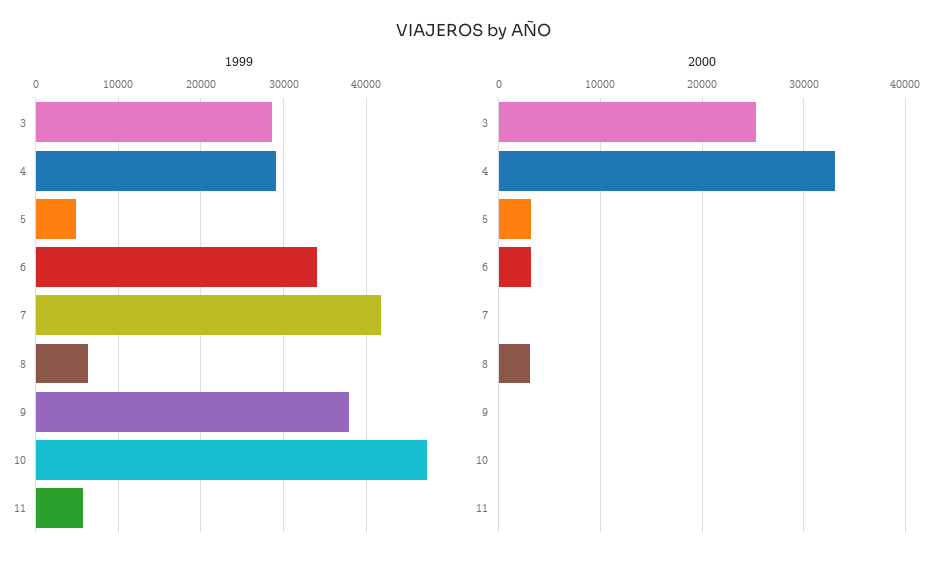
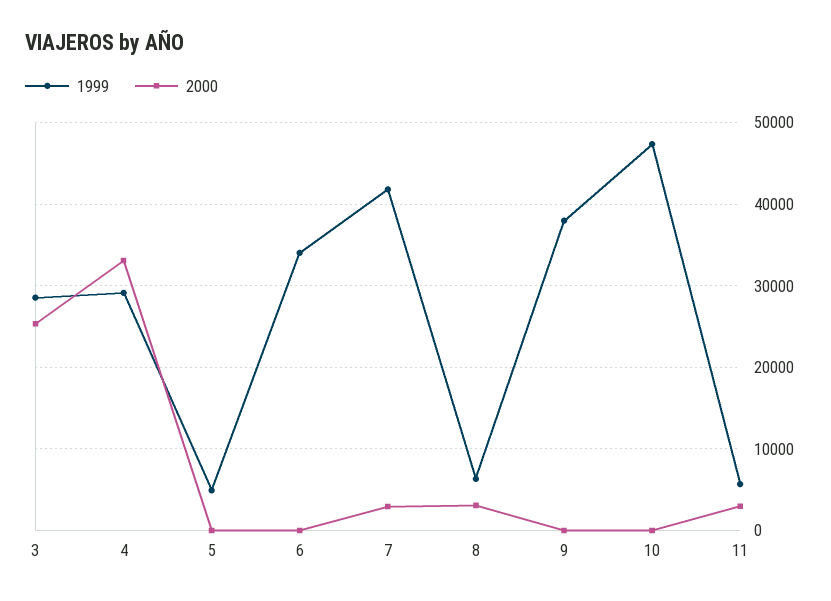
2000, 5: 3000 -> 0
2000, 6: 3000 -> 0
2000, 7: 0 -> 3000
2000, 11: 0 -> 3000

